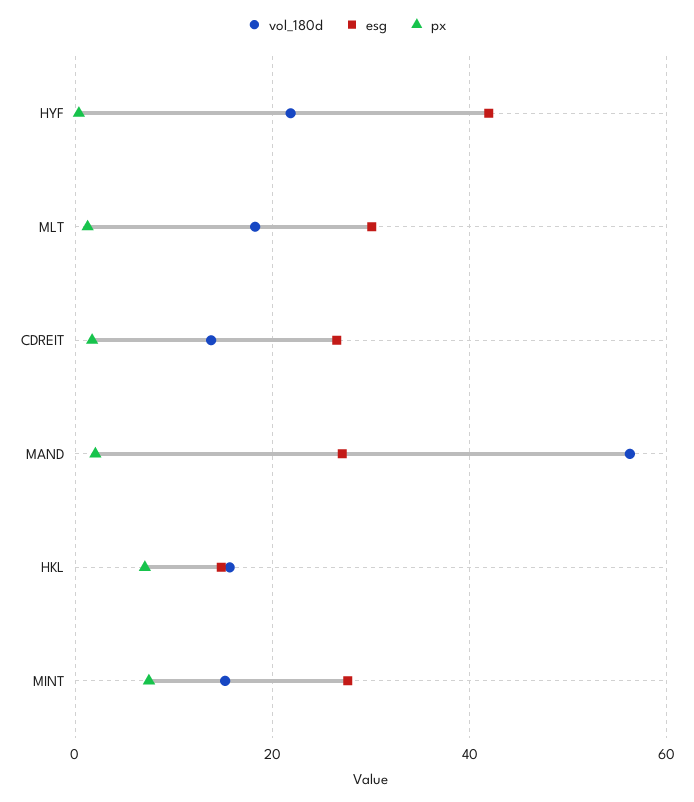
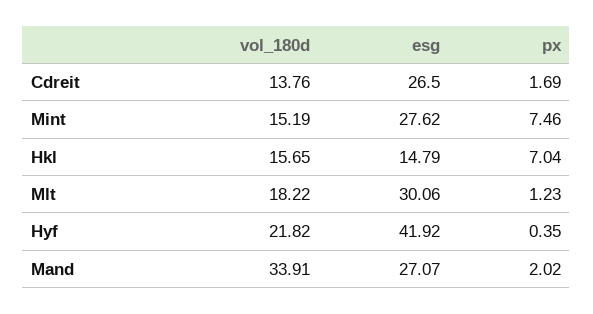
vol_180d, MAND: 56 -> 33.91

